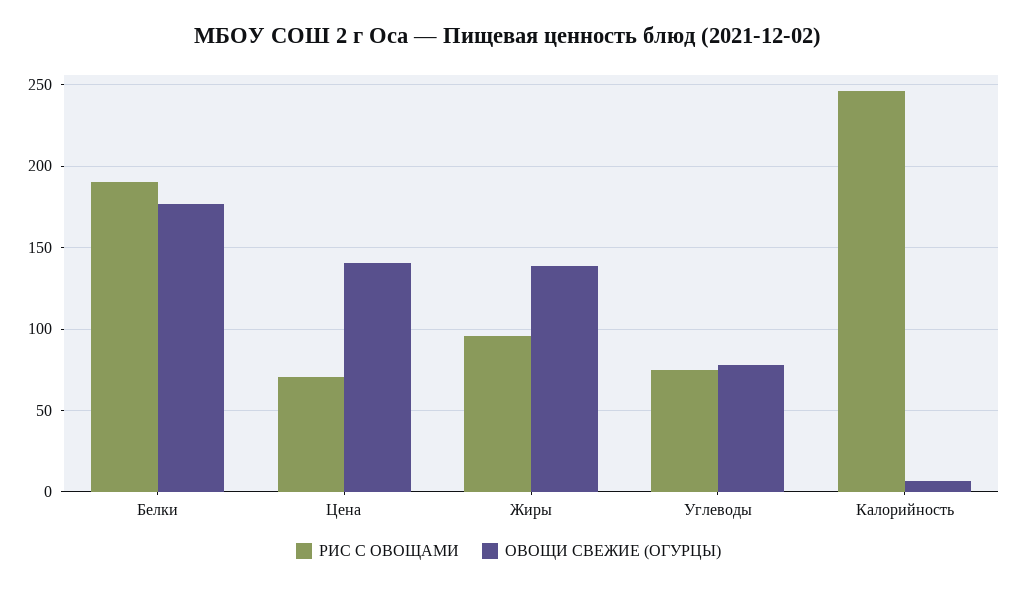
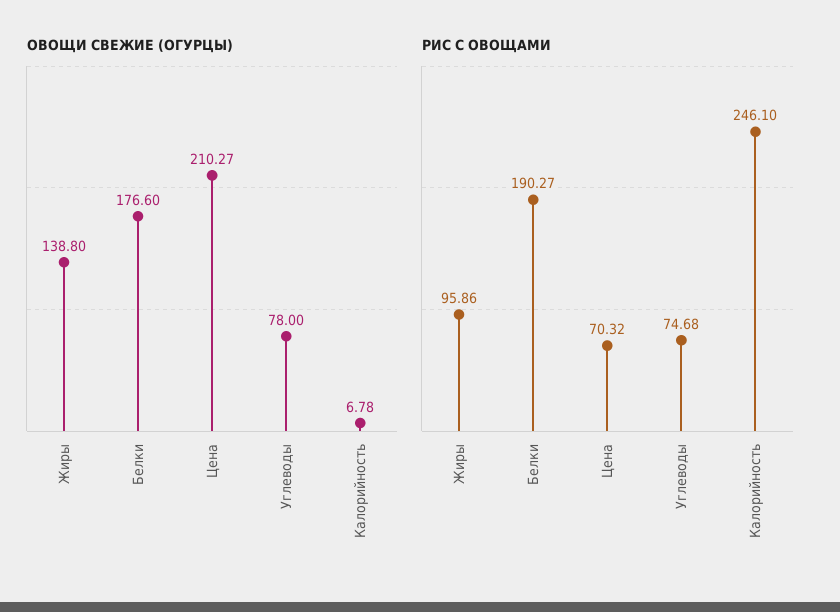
ОВОЩИ СВЕЖИЕ (ОГУРЦЫ), Цена: 140 -> 210.27

